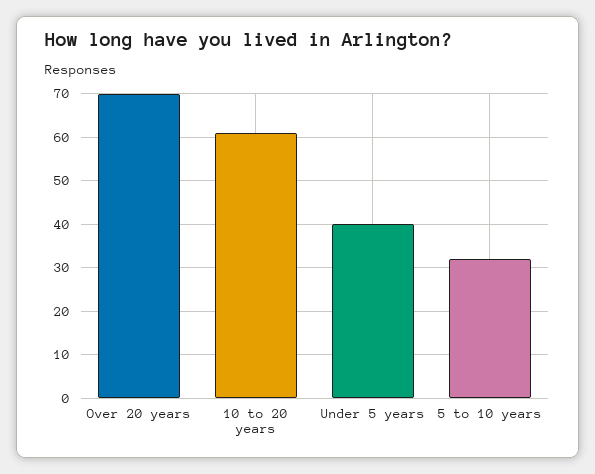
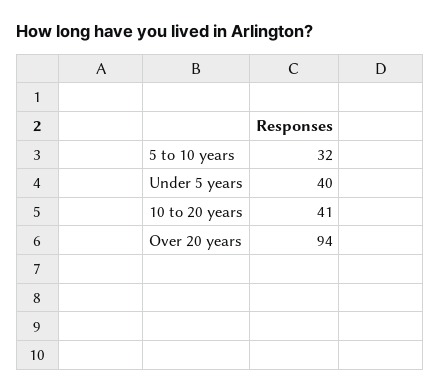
Over 20 years: 70 -> 94
10 to 20 years: 60 -> 41

